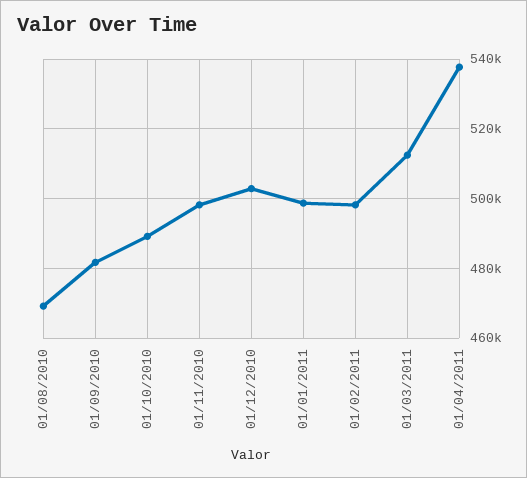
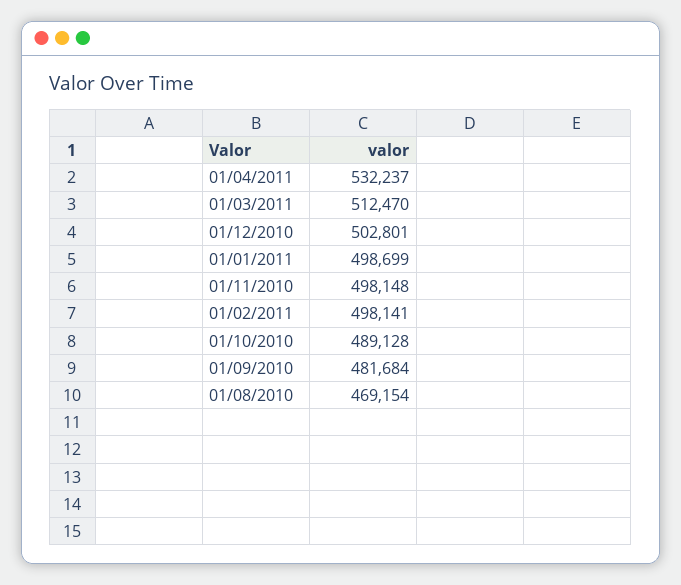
01/04/2011: 538000 -> 532237

